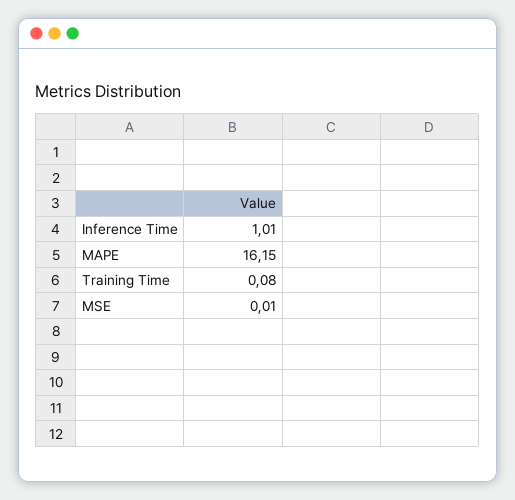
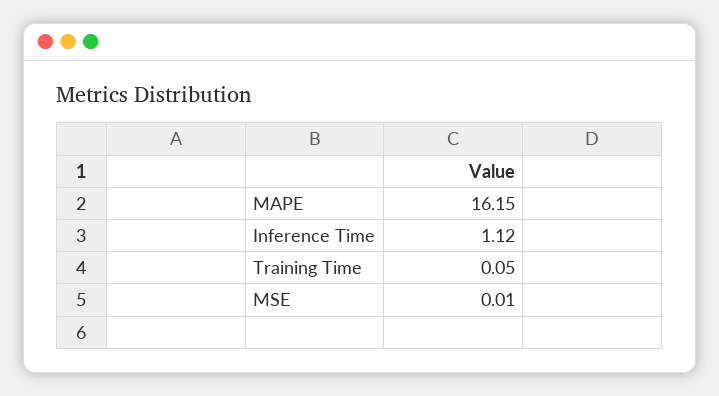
Inference Time: 1.01 -> 1.12
Training Time: 0.08 -> 0.05

